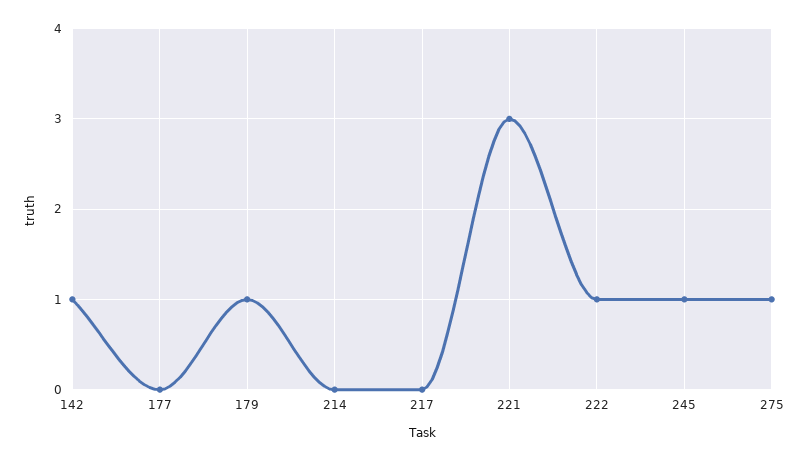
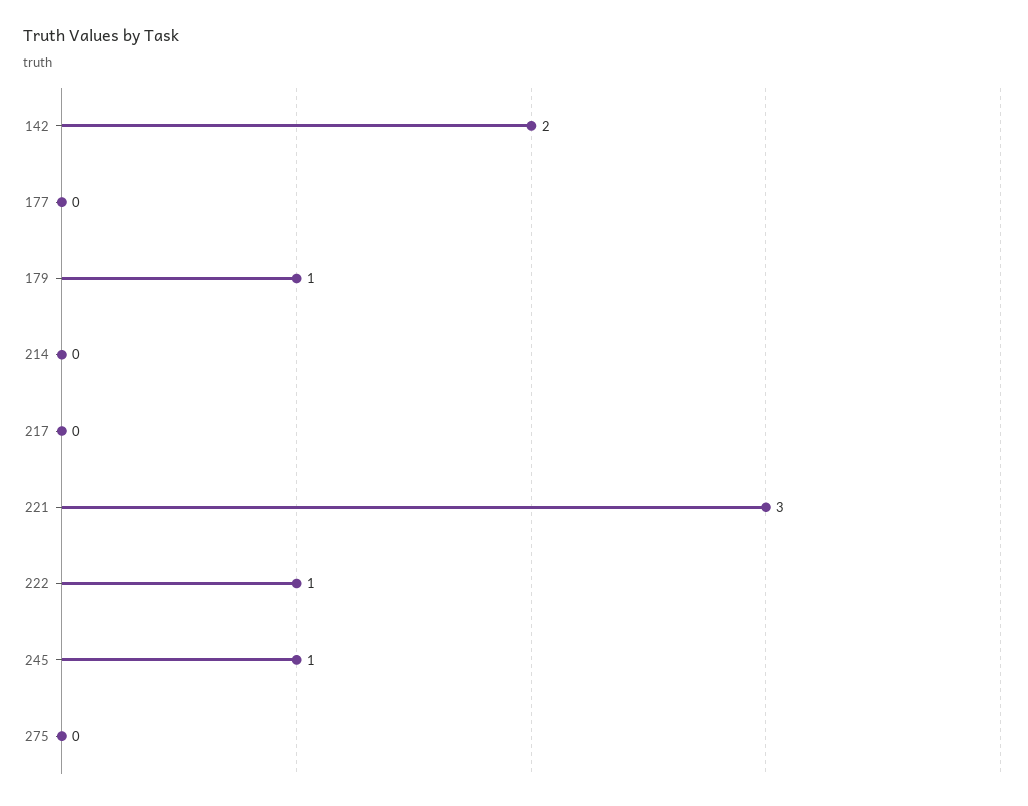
142: 1 -> 2
275: 1 -> 0

